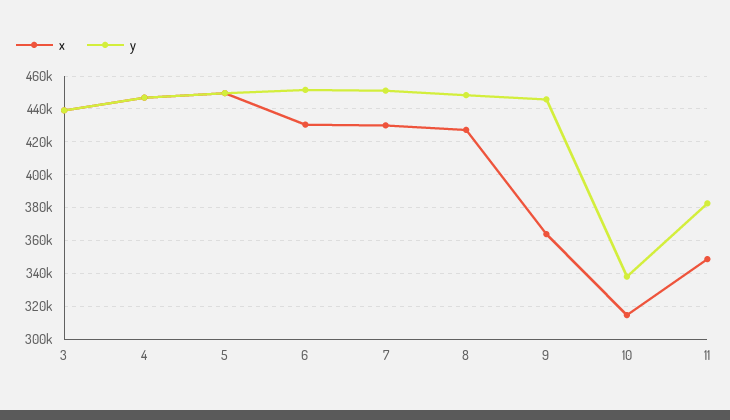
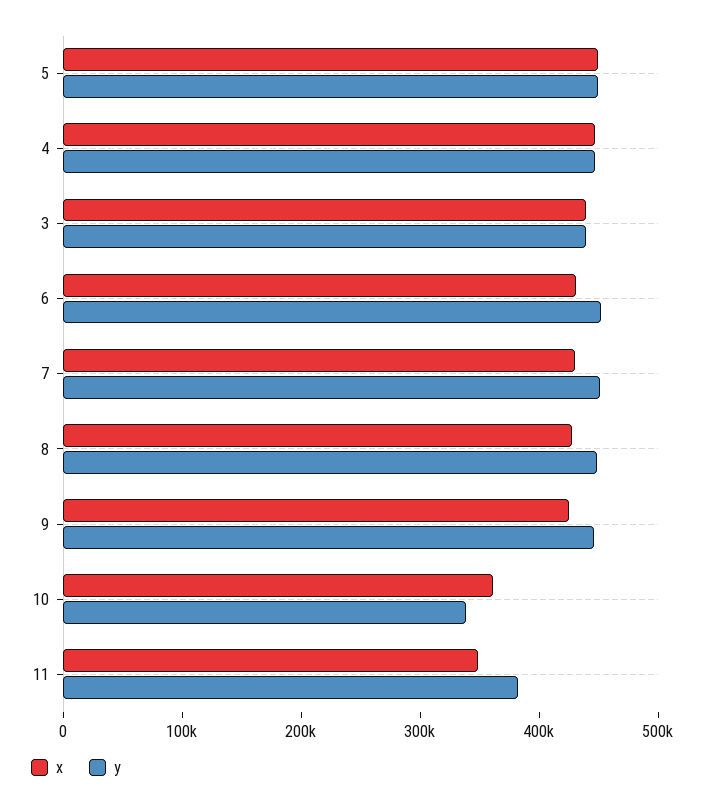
x, 9: 365000 -> 420000
x, 10: 315000 -> 360000

